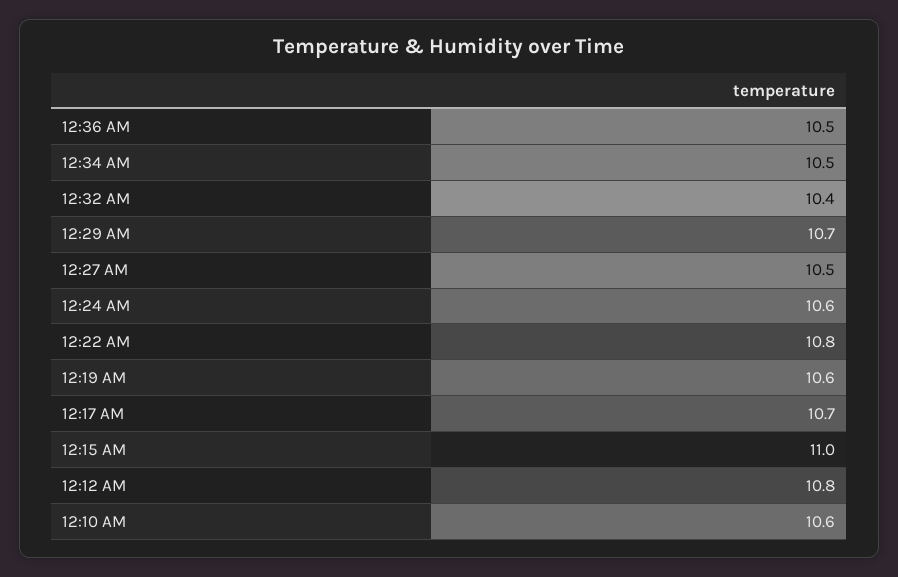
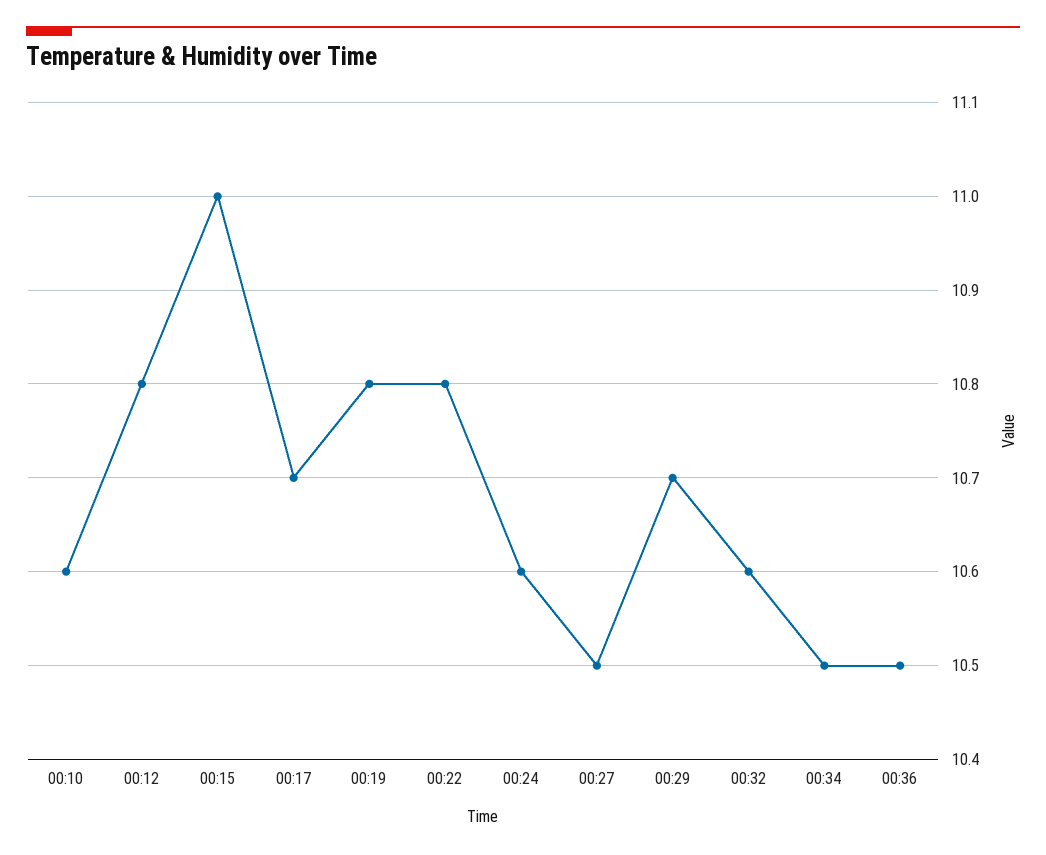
12:32 AM: 10.4 -> 10.6
12:19 AM: 10.6 -> 10.8

